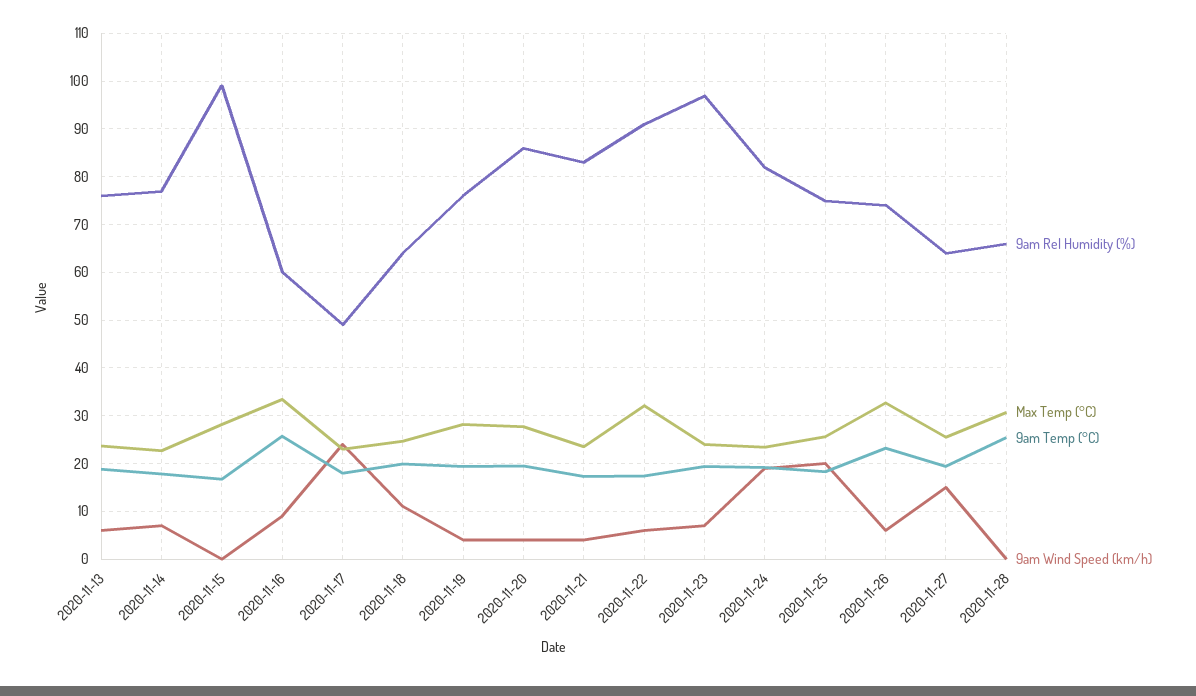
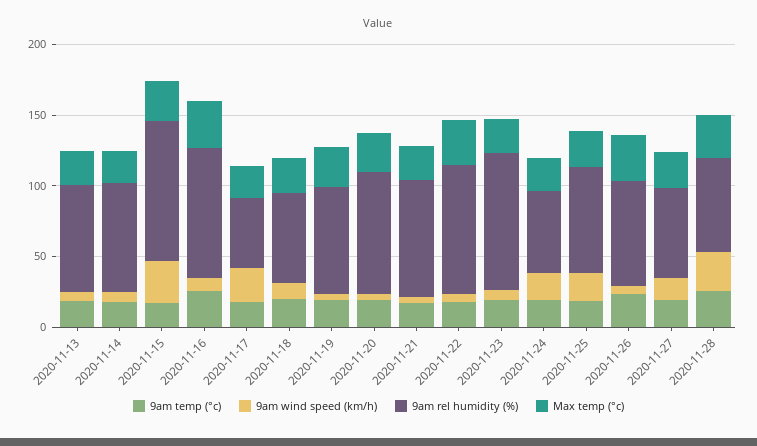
9am Wind Speed (km/h), 2020-11-15: 0 -> 30
9am Rel Humidity (%), 2020-11-16: 60 -> 90
9am Rel Humidity (%), 2020-11-24: 82 -> 60
9am Wind Speed (km/h), 2020-11-28: 0 -> 30

